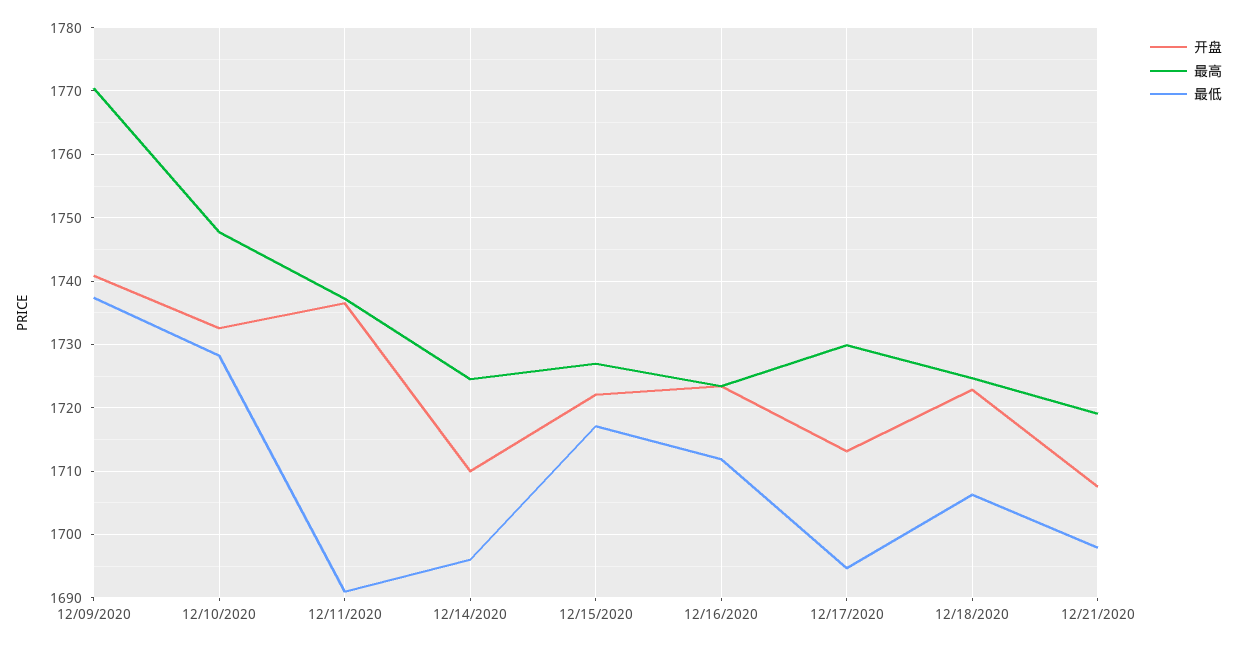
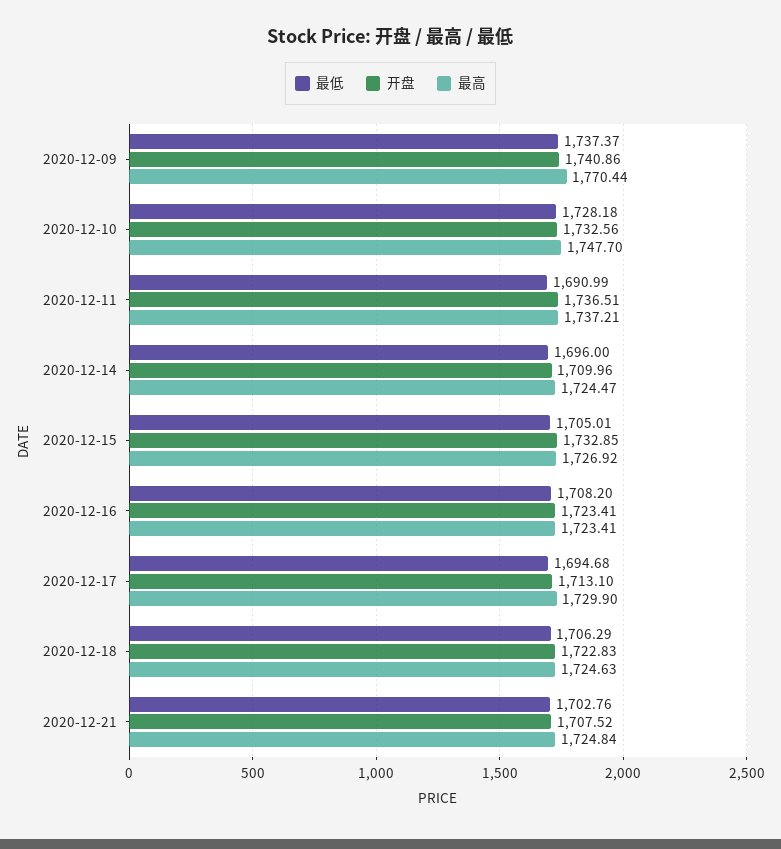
开盘, 12/15/2020: 1722 -> 1732.85
最低, 12/15/2020: 1717 -> 1705.01
最低, 12/16/2020: 1712 -> 1708.2
最高, 12/21/2020: 1719 -> 1724.84
最低, 12/21/2020: 1698 -> 1702.76

